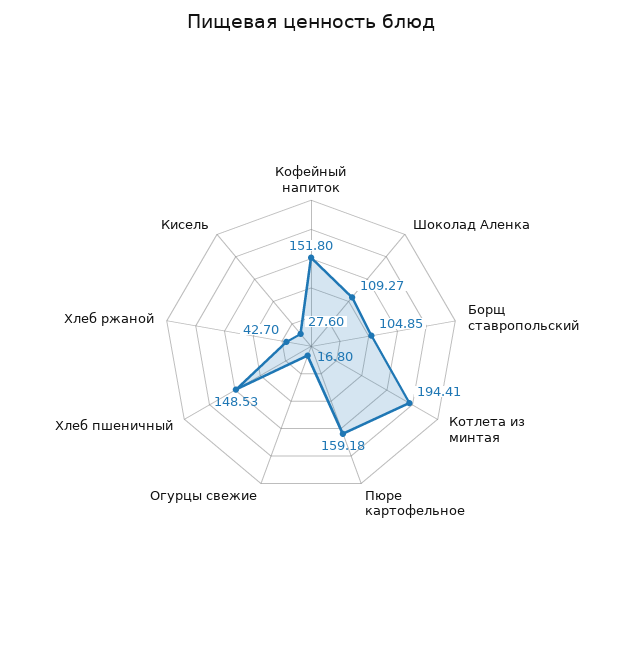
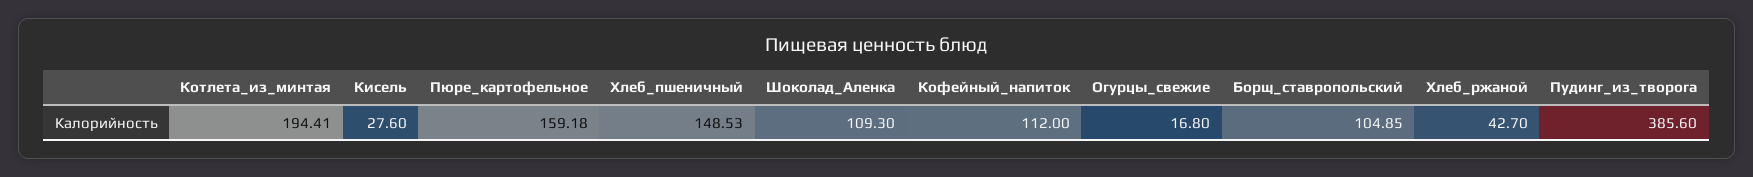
Кофейный напиток: 151.8 -> 112
Шоколад Аленка: 109.27 -> 109.3
Пудинг_из_творога: none -> 385.6

